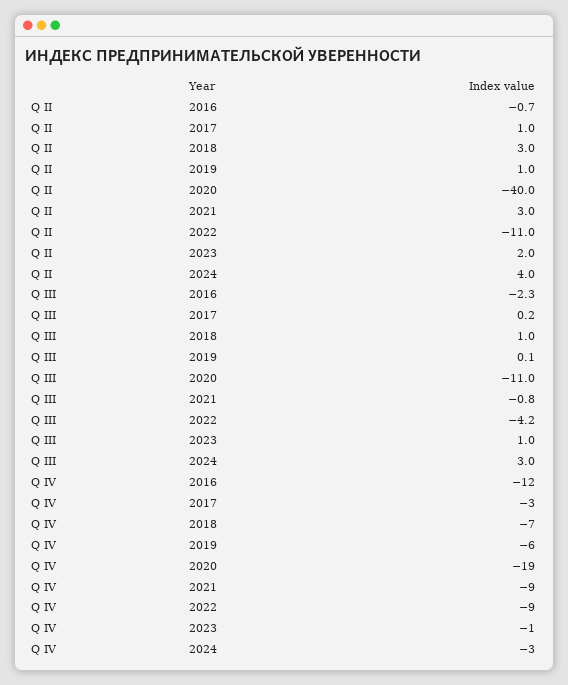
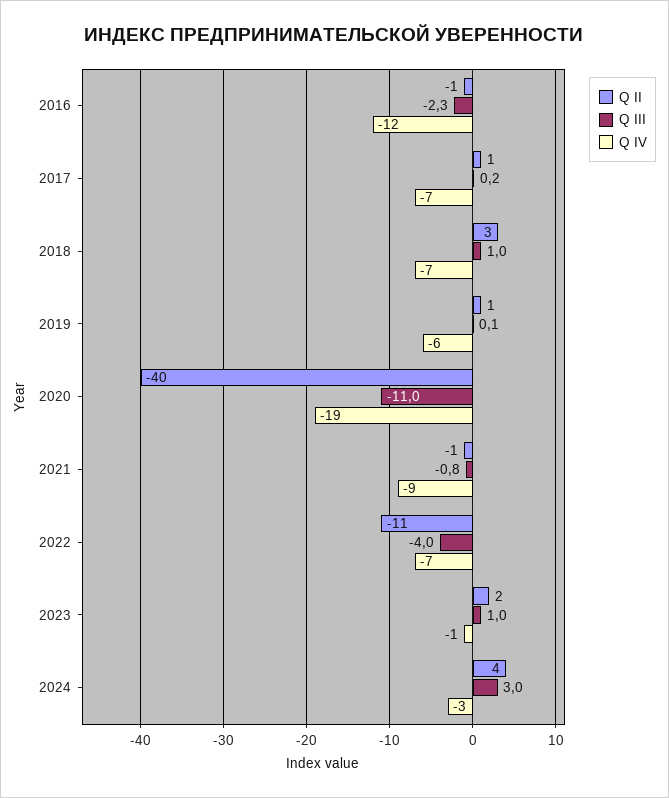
Q II, 2021: 3 -> -1
Q III, 2022: -4.2 -> -4
Q IV, 2017: -3 -> -7
Q IV, 2022: -9 -> -7

